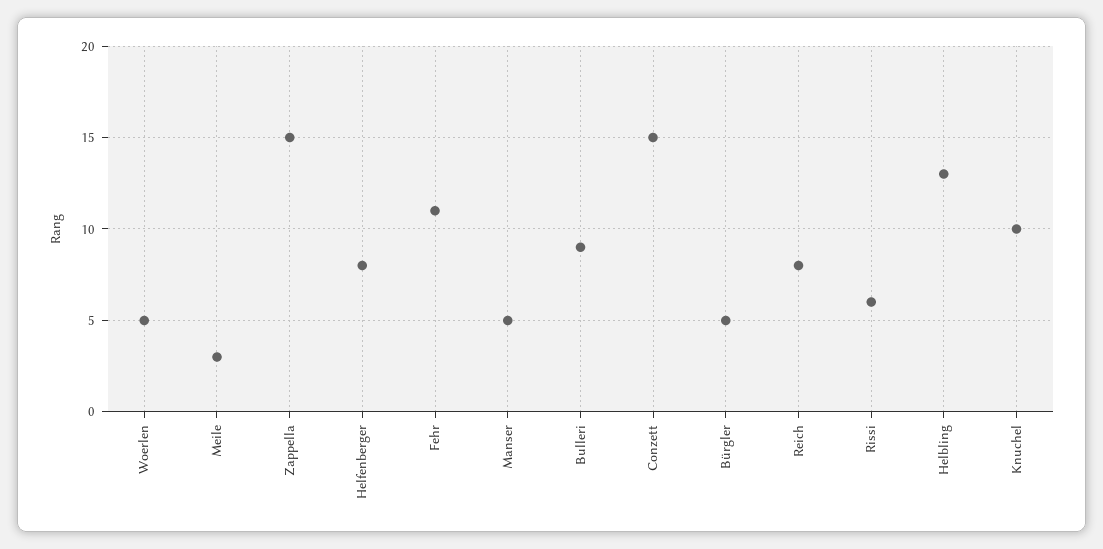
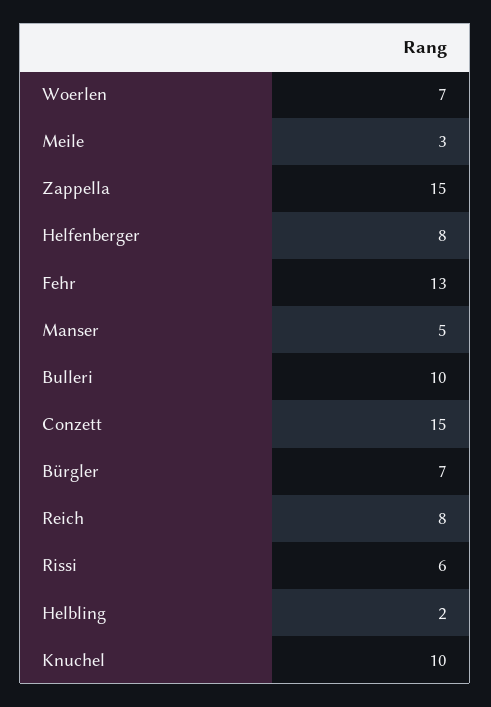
Woerlen: 5 -> 7
Fehr: 11 -> 13
Bulleri: 9 -> 10
Bürgler: 5 -> 7
Helbling: 13 -> 2

